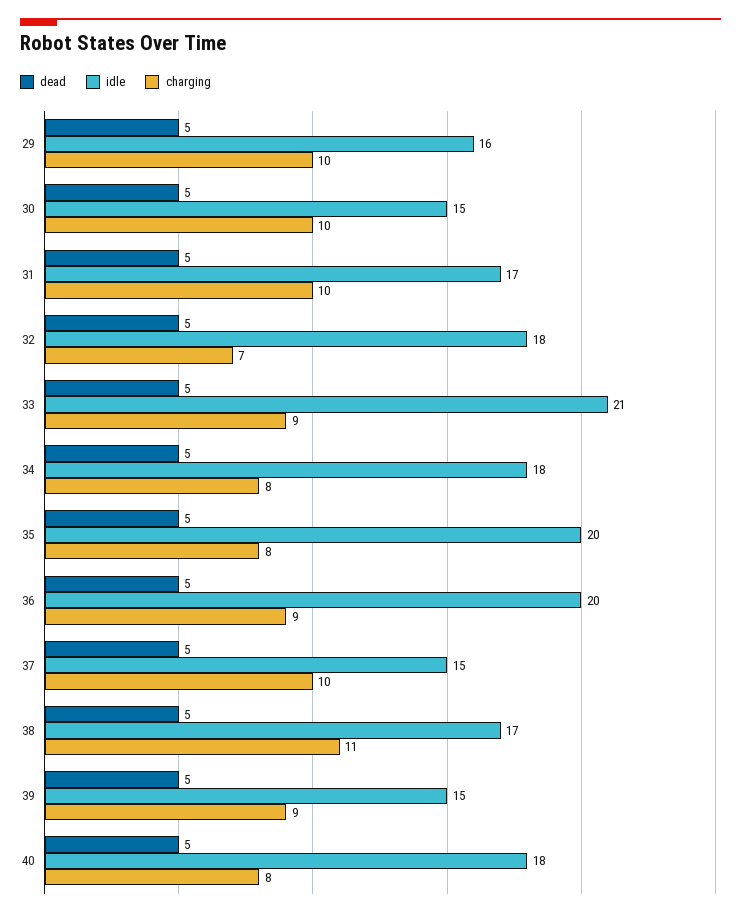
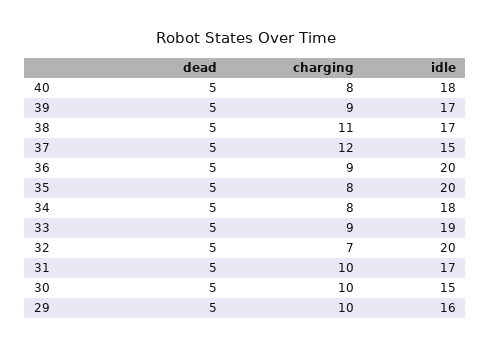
idle, 32: 18 -> 20
idle, 33: 21 -> 19
charging, 37: 10 -> 12
idle, 39: 15 -> 17

